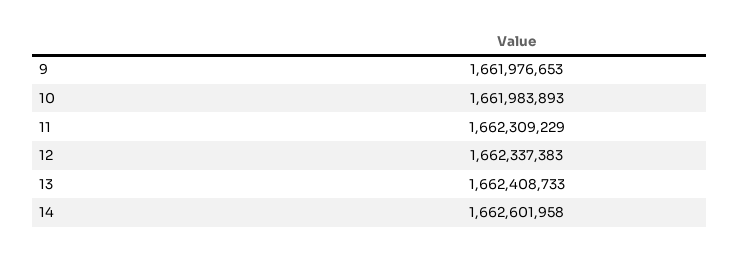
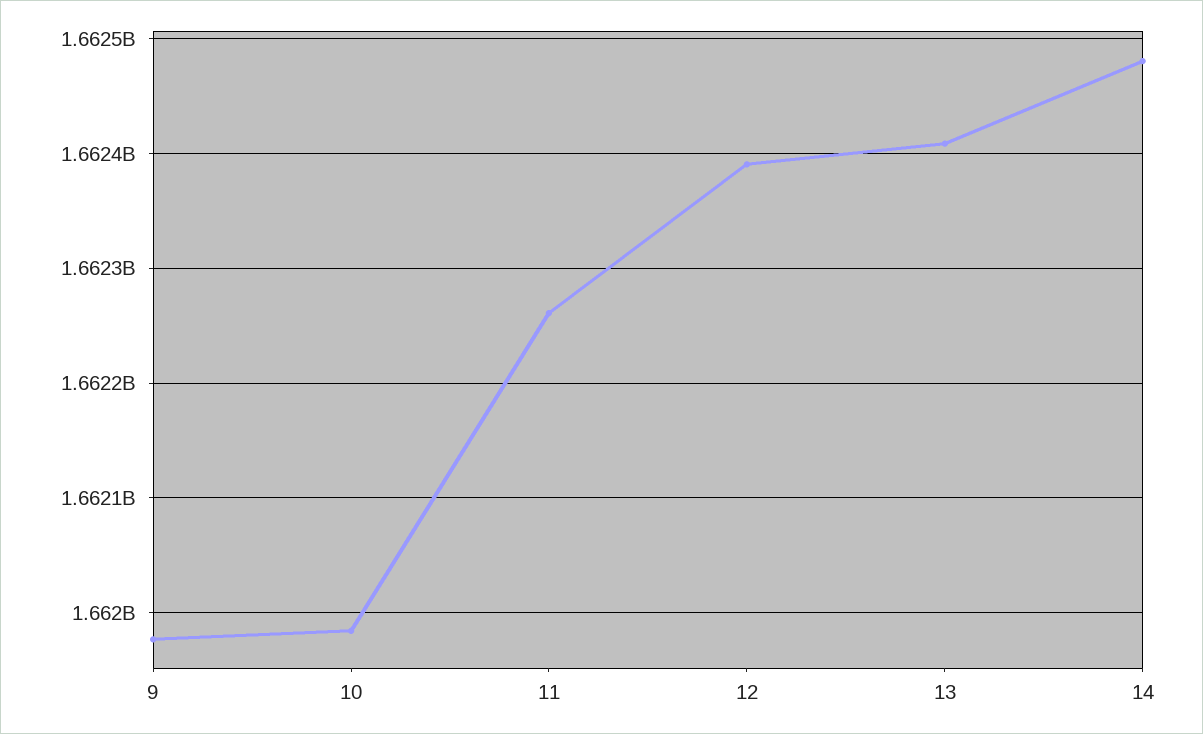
11: 1662309229 -> 1662260000
12: 1662337383 -> 1662390000
14: 1662601958 -> 1662480000

